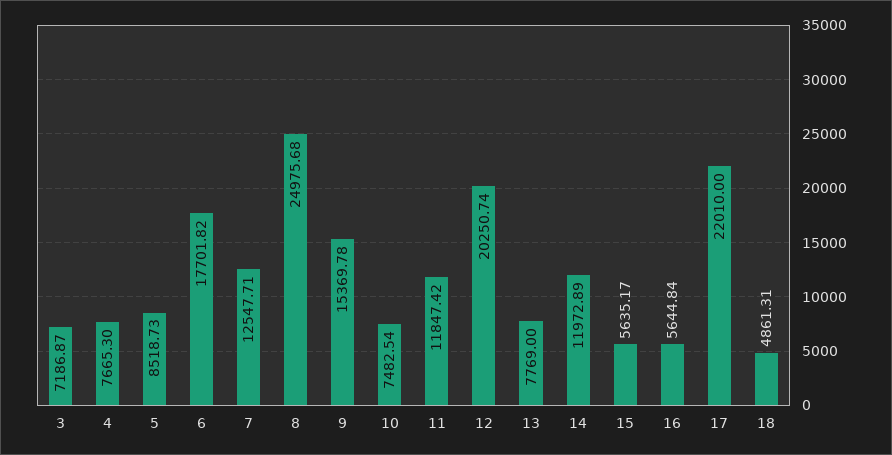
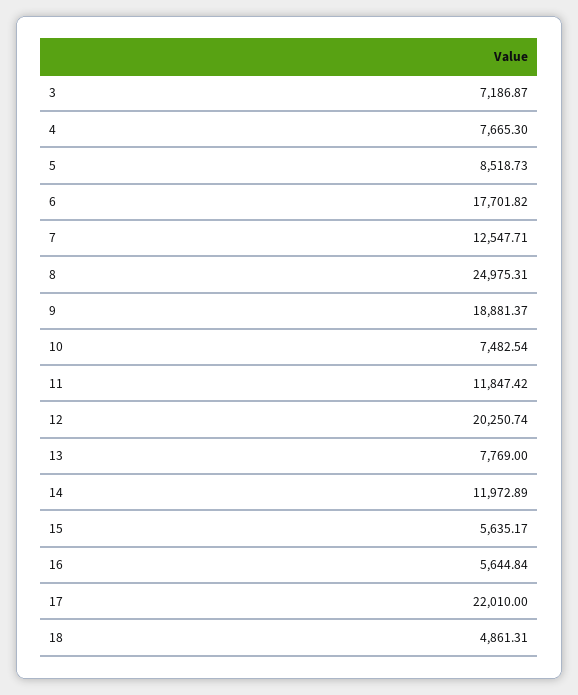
8: 24975.68 -> 24975.31
9: 15369.78 -> 18881.37

